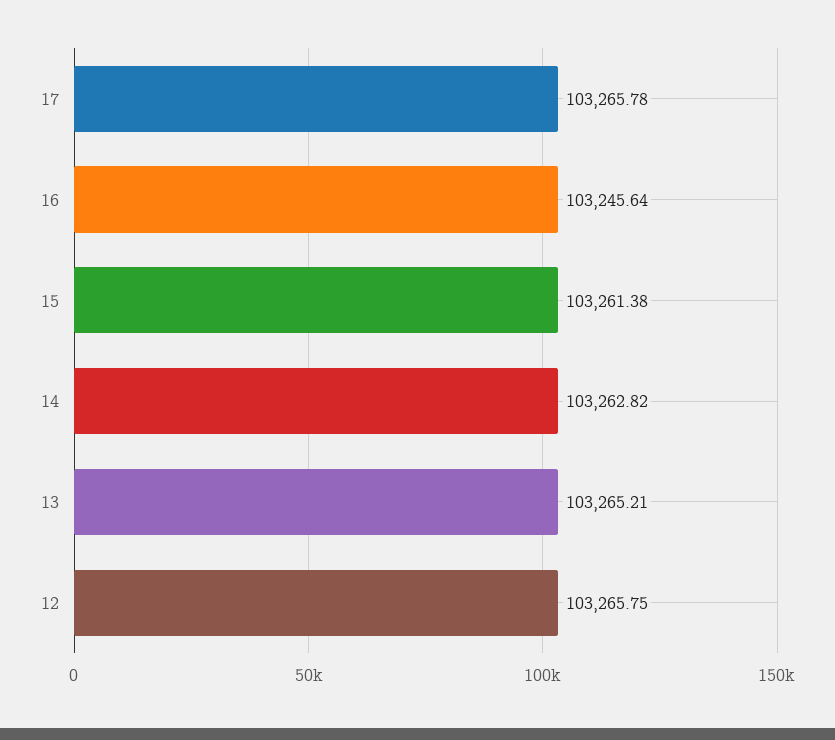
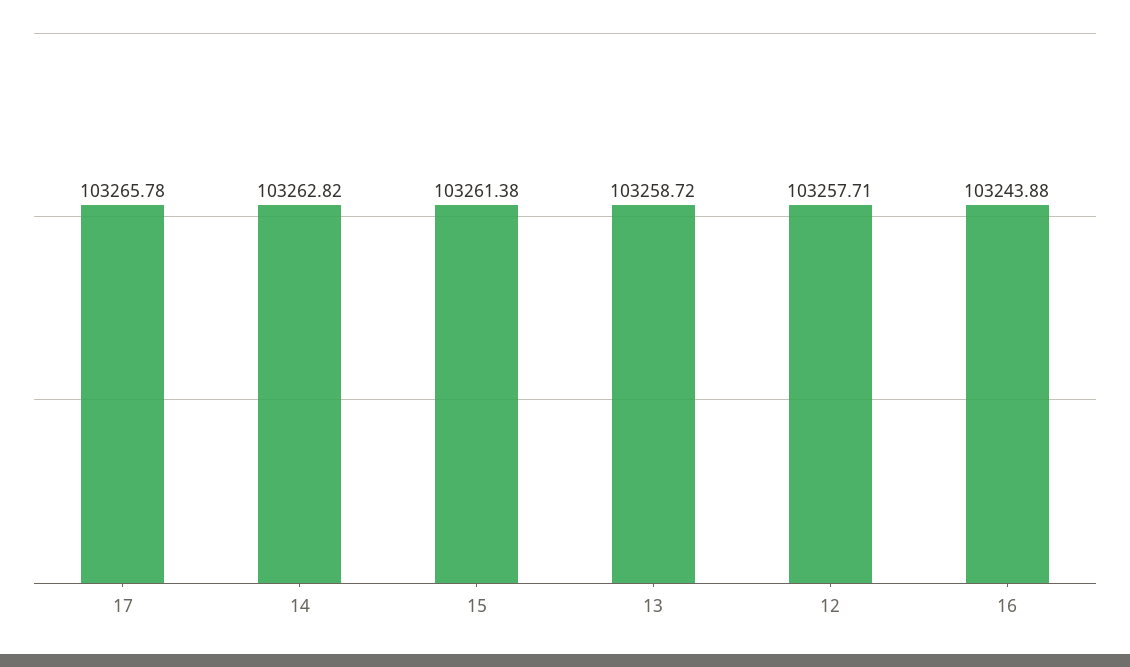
16: 103245.64 -> 103243.88
13: 103265.21 -> 103258.72
12: 103265.75 -> 103257.71

